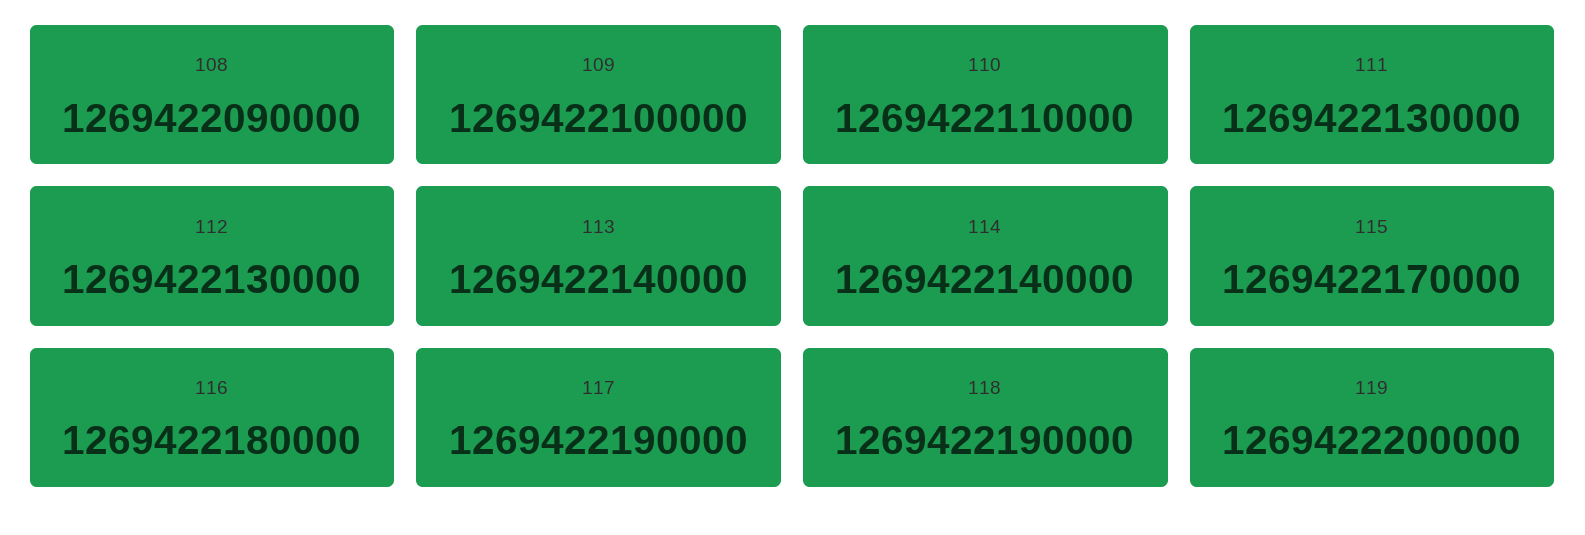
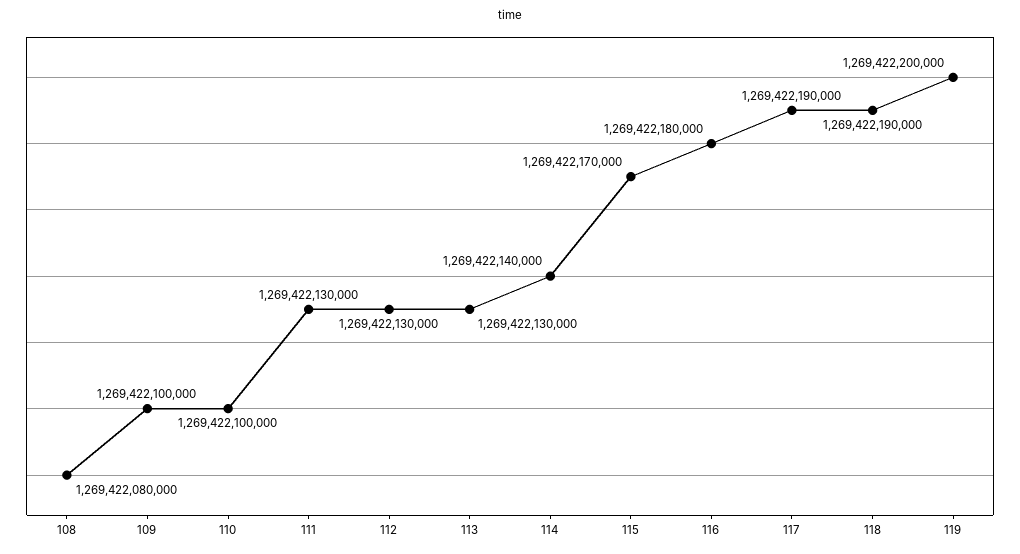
108: 1269422090000 -> 1269422080000
110: 1269422110000 -> 1269422100000
113: 1269422140000 -> 1269422130000

